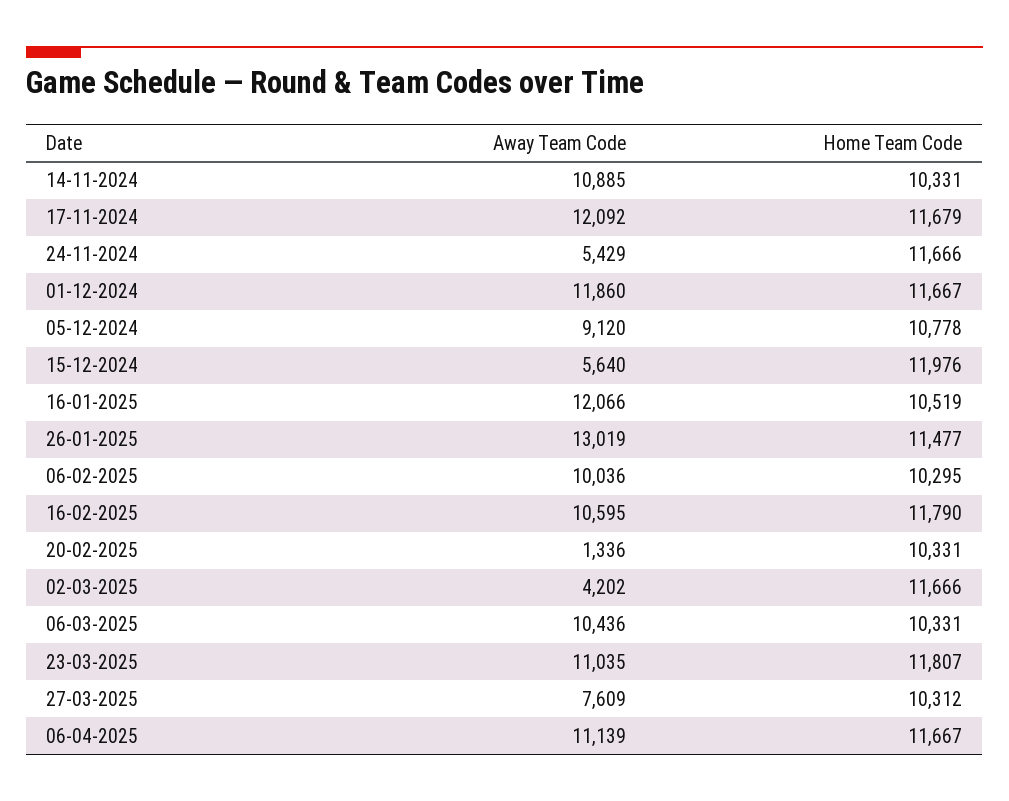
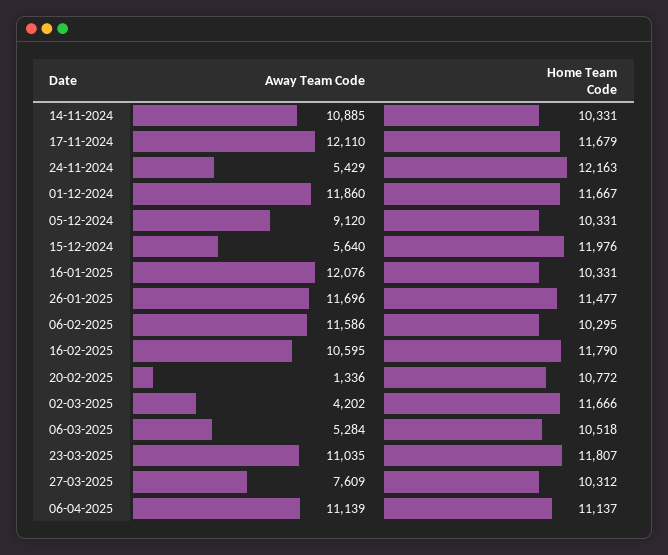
Away Team Code, 17-11-2024: 12092 -> 12110
Home Team Code, 24-11-2024: 11666 -> 12163
Home Team Code, 05-12-2024: 10778 -> 10331
Away Team Code, 16-01-2025: 12066 -> 12076
Home Team Code, 16-01-2025: 10519 -> 10331
Away Team Code, 26-01-2025: 13019 -> 11696
Away Team Code, 06-02-2025: 10036 -> 11586
Home Team Code, 20-02-2025: 10331 -> 10772
Away Team Code, 06-03-2025: 10436 -> 5284
Home Team Code, 06-03-2025: 10331 -> 10518
Home Team Code, 06-04-2025: 11667 -> 11137

